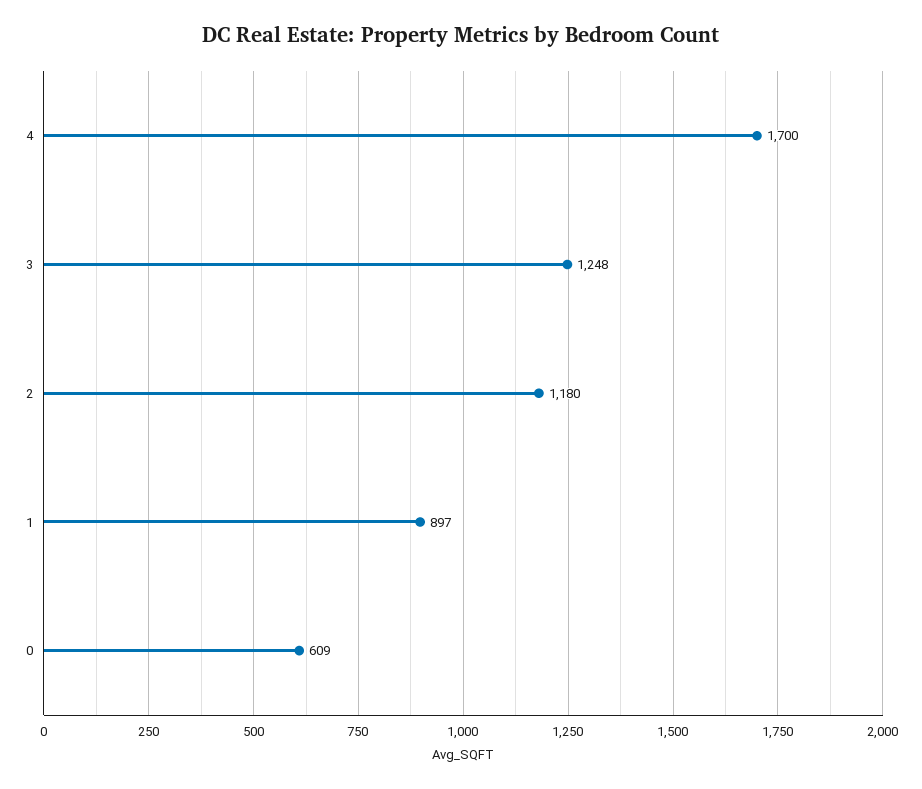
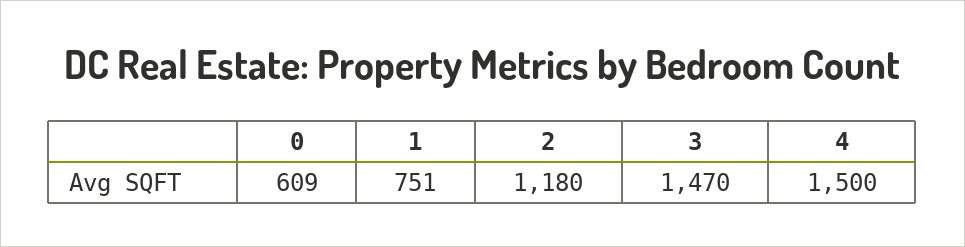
4: 1700 -> 1500
3: 1248 -> 1470
1: 897 -> 751

